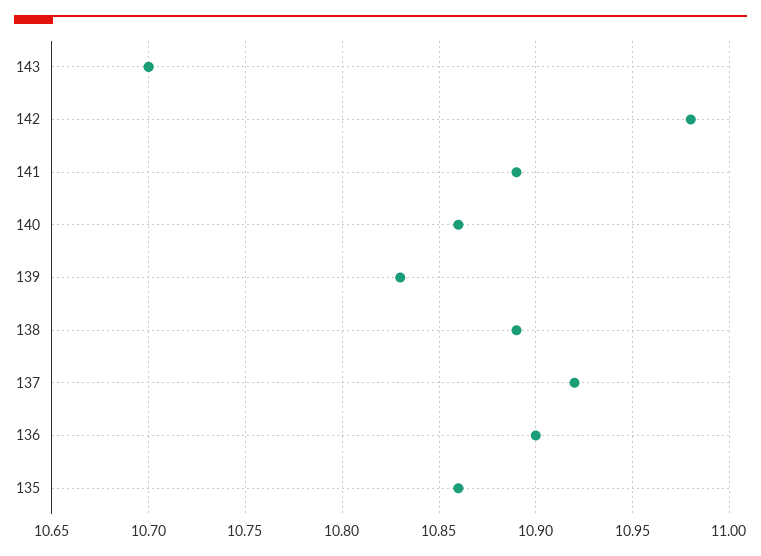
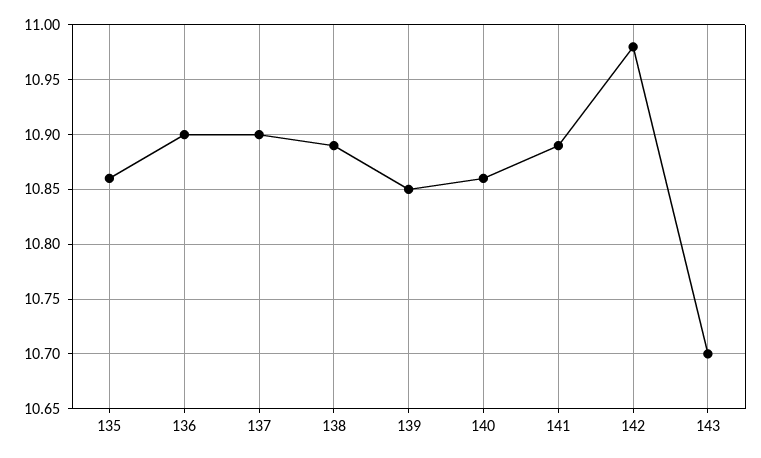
139: 10.83 -> 10.85
137: 10.92 -> 10.9

